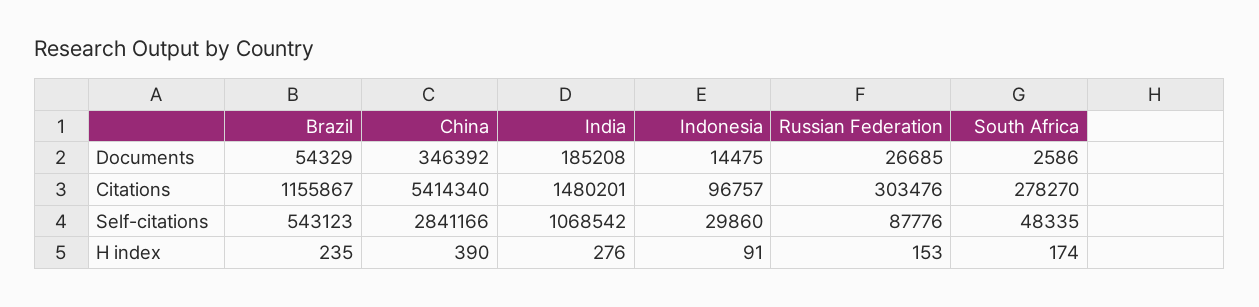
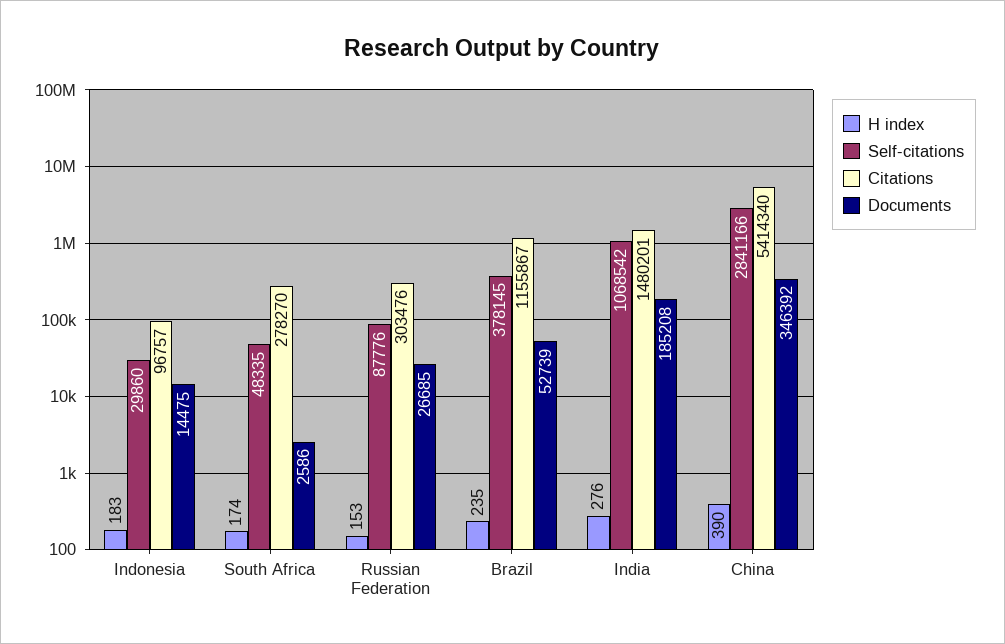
Documents, Brazil: 54329 -> 52739
Self-citations, Brazil: 543123 -> 378145
H index, Indonesia: 91 -> 183

